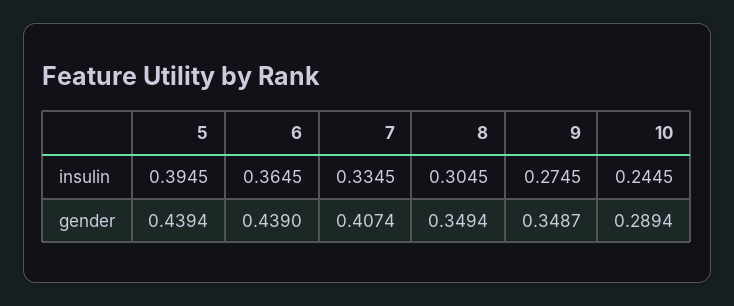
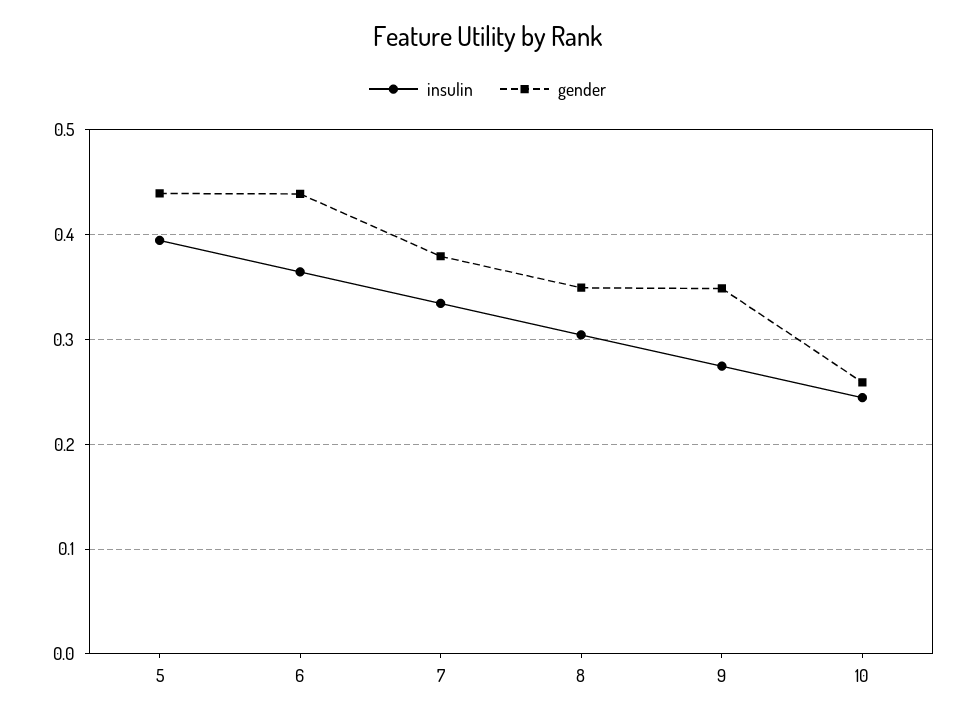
gender, 7: 0.4074 -> 0.38
gender, 10: 0.2894 -> 0.26

